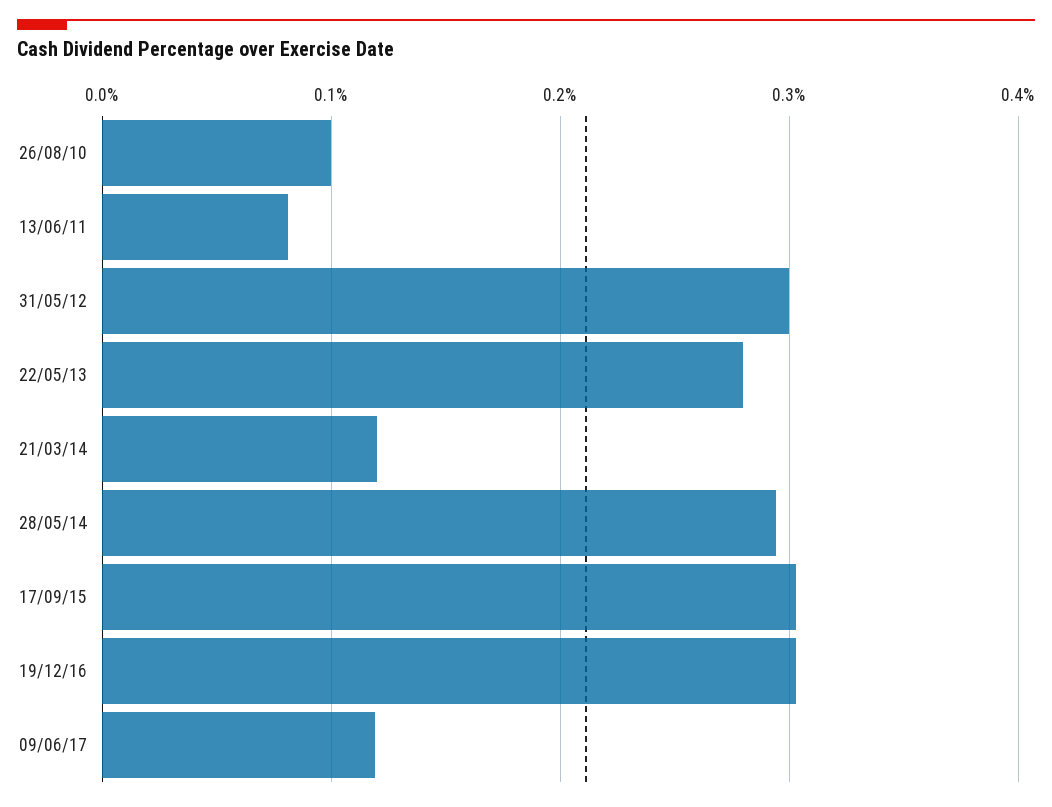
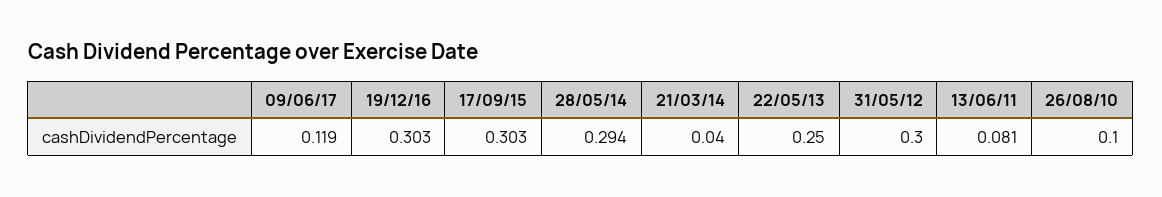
22/05/13: 0.28 -> 0.25
21/03/14: 0.12 -> 0.04

